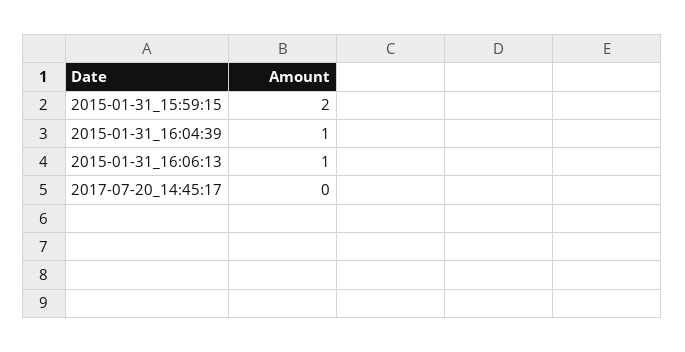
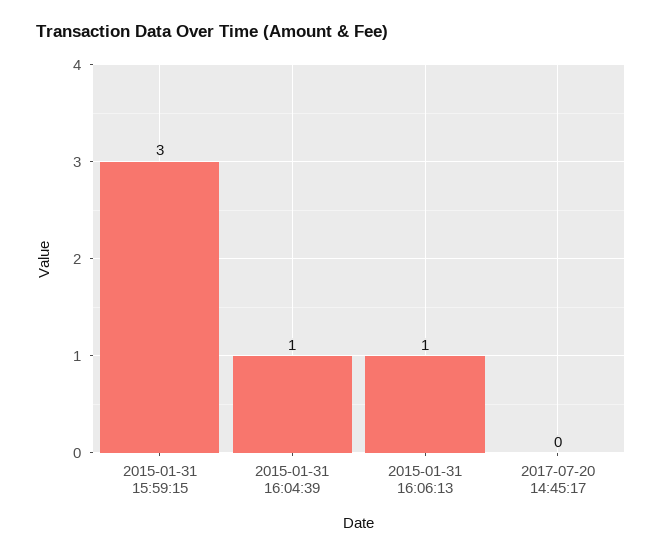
2015-01-31_15:59:15: 2 -> 3

